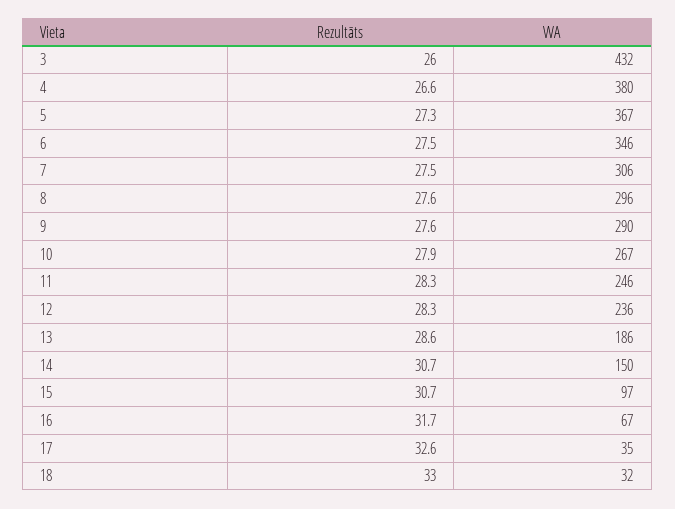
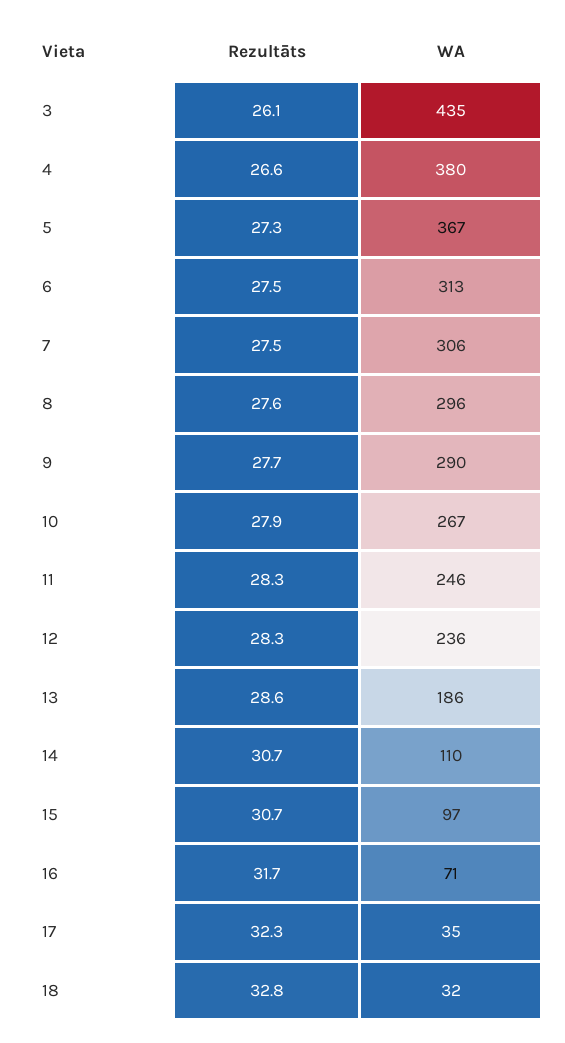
Rezultāts, 3: 26 -> 26.1
WA, 3: 432 -> 435
WA, 6: 346 -> 313
Rezultāts, 9: 27.6 -> 27.7
WA, 14: 150 -> 110
WA, 16: 67 -> 71
Rezultāts, 17: 32.6 -> 32.3
Rezultāts, 18: 33 -> 32.8

